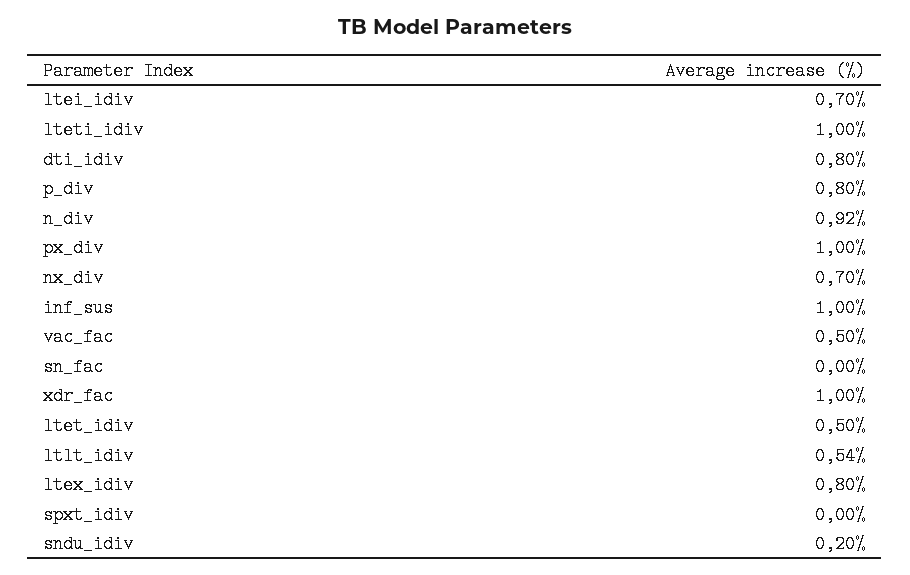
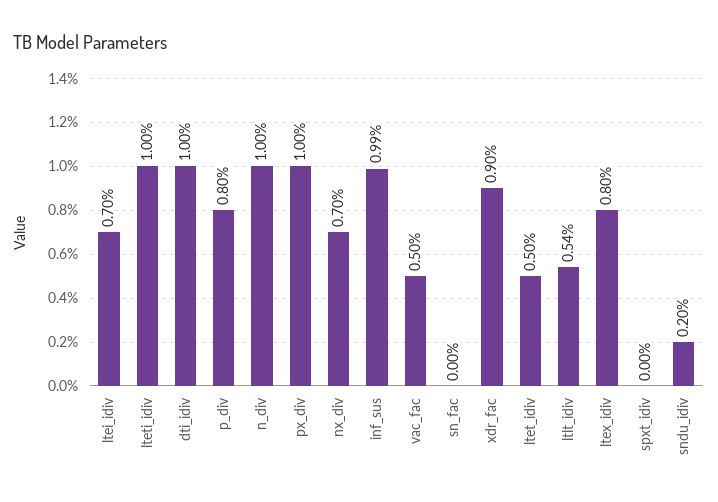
dti_idiv: 0.8 -> 1
n_div: 0.92 -> 1
inf_sus: 1 -> 0.99
xdr_fac: 1 -> 0.9

